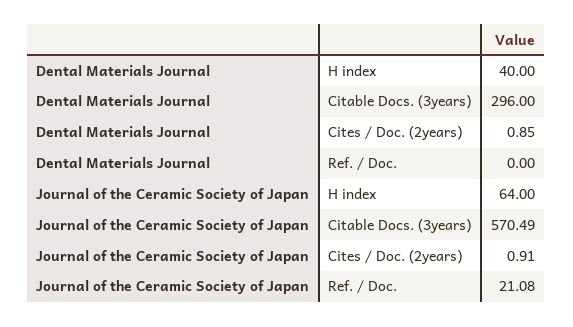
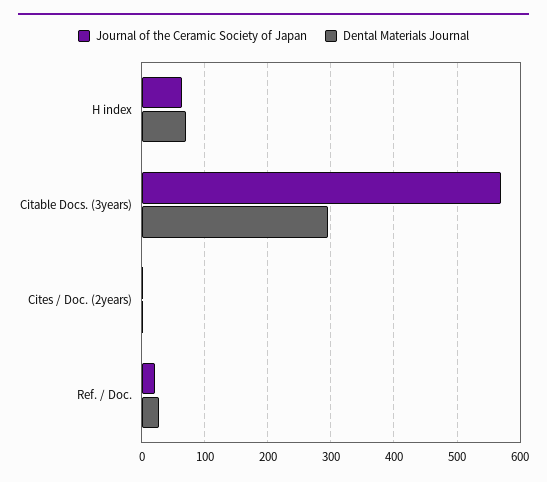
Dental Materials Journal, H index: 40 -> 70
Dental Materials Journal, Ref. / Doc.: 0 -> 30

